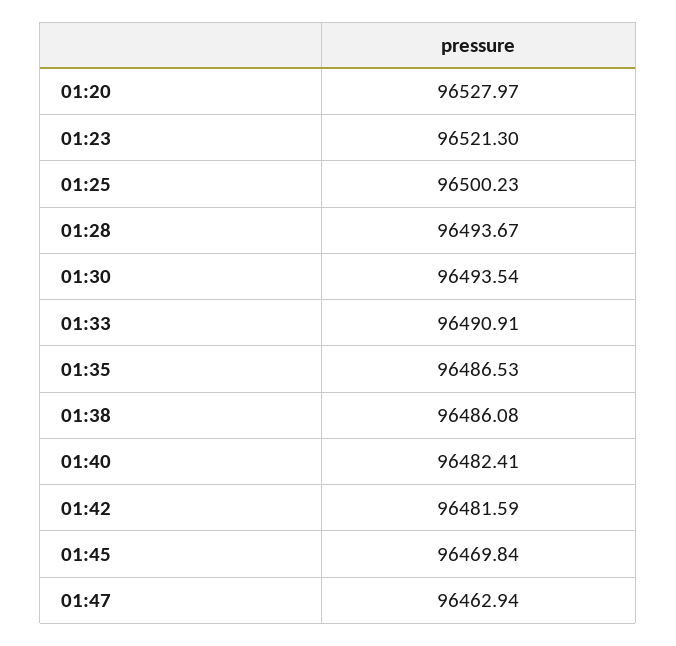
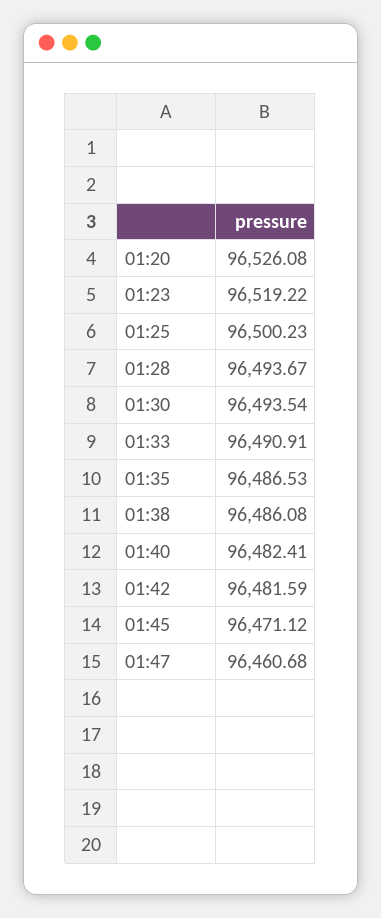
01:20: 96527.97 -> 96526.08
01:23: 96521.3 -> 96519.22
01:45: 96469.84 -> 96471.12
01:47: 96462.94 -> 96460.68

